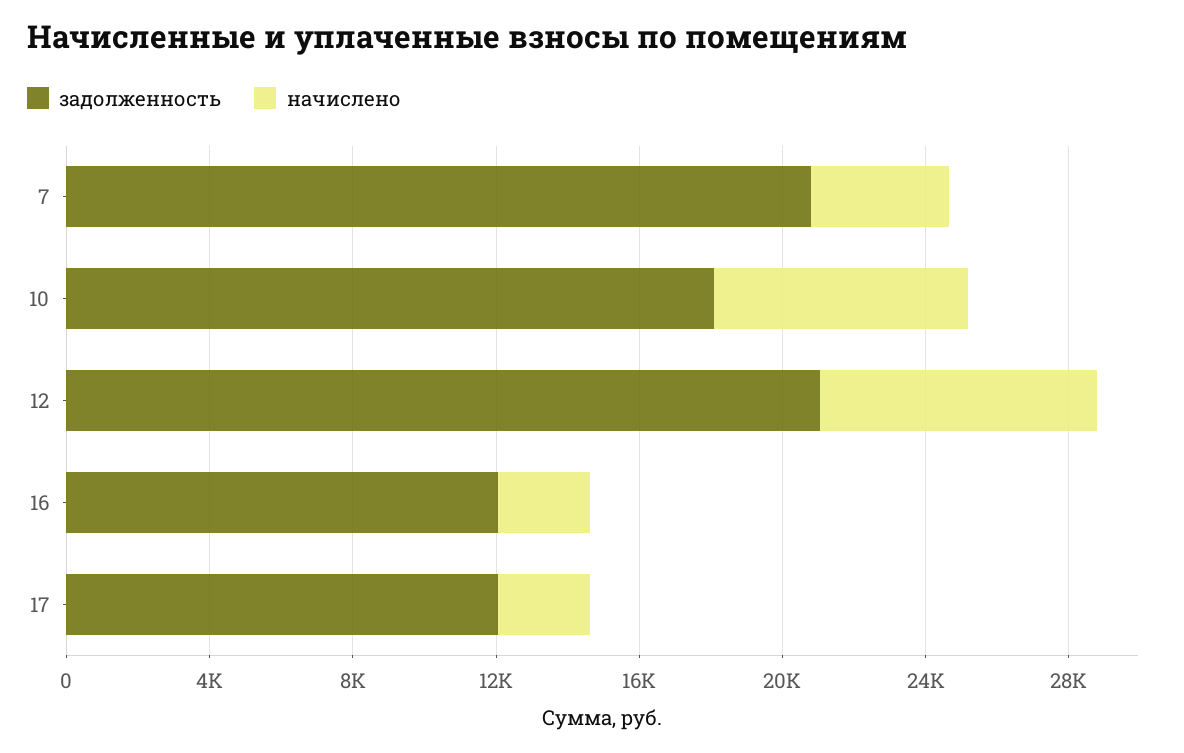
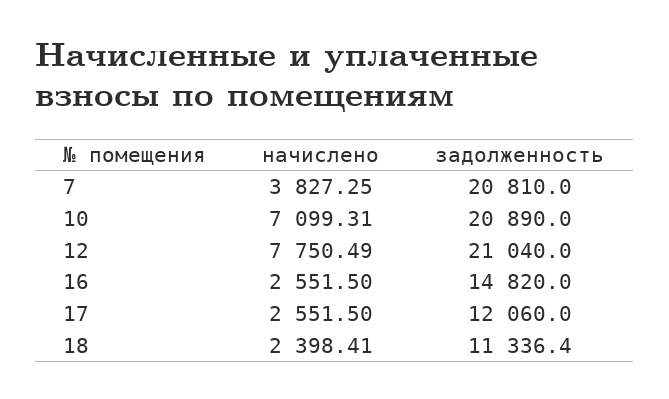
задолженность, 10: 18000 -> 20890
задолженность, 16: 12000 -> 14820
начислено, 18: none -> 2398.41
задолженность, 18: none -> 11336.4

